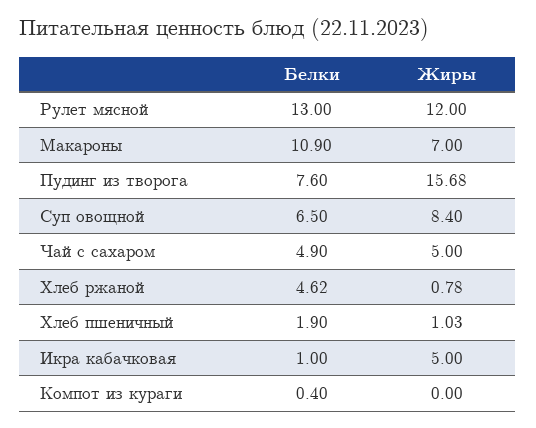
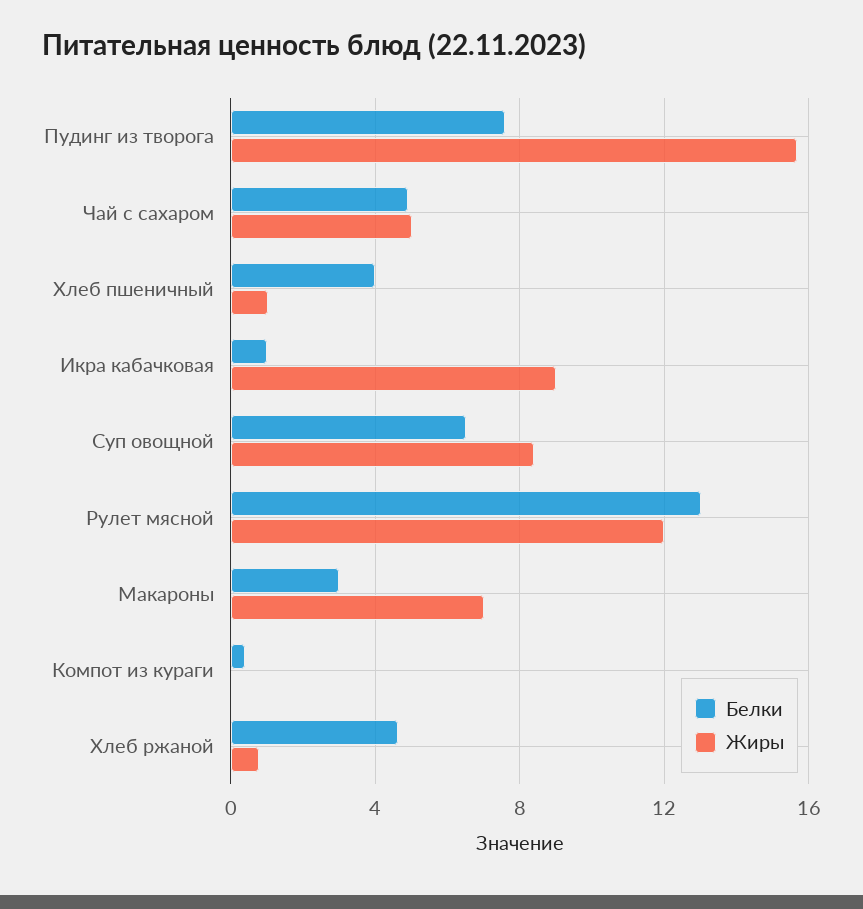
Белки, Макароны: 10.9 -> 3
Белки, Хлеб пшеничный: 1.9 -> 4
Жиры, Икра кабачковая: 5 -> 9

